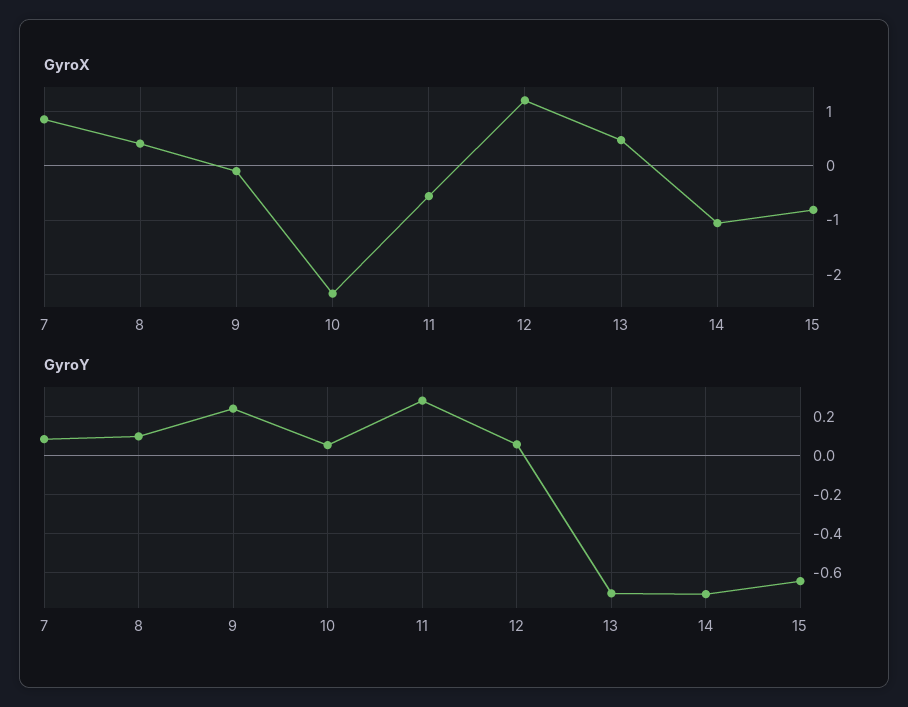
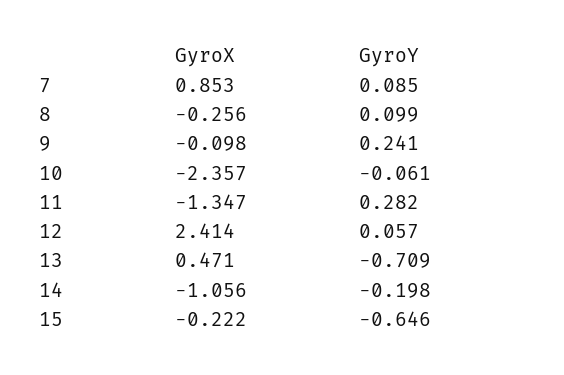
GyroX, 8: 0.4 -> -0.256
GyroX, 11: -0.6 -> -1.347
GyroX, 12: 1.2 -> 2.414
GyroX, 15: -0.8 -> -0.222
GyroY, 10: 0.05 -> -0.061
GyroY, 14: -0.7 -> -0.198

